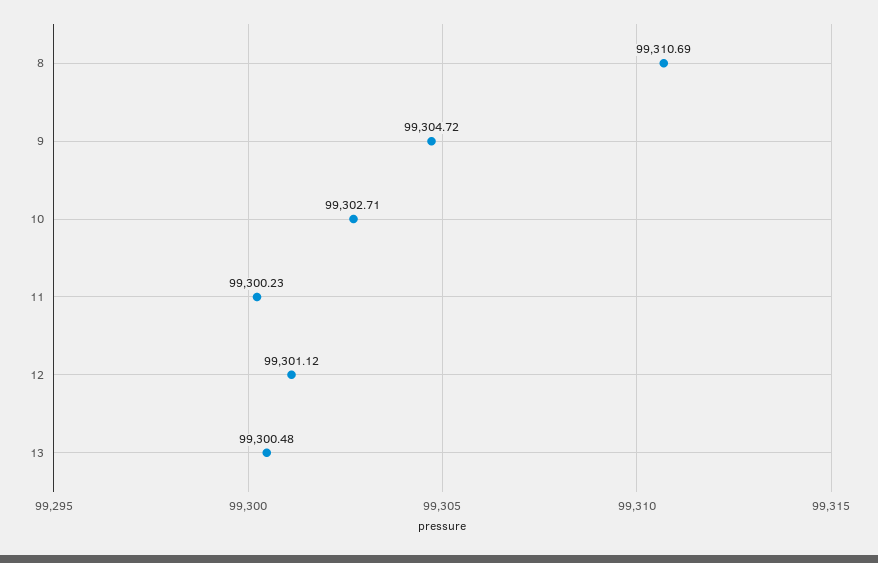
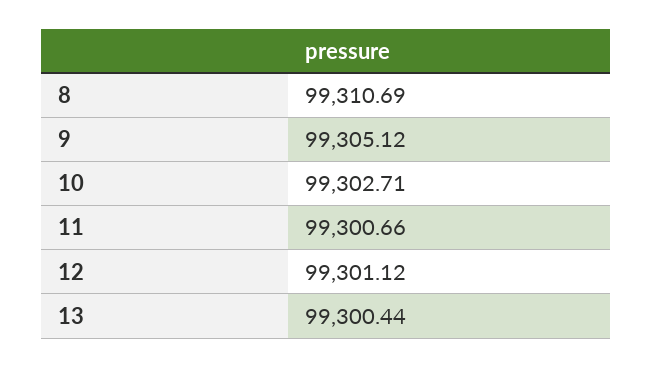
9: 99304.72 -> 99305.12
11: 99300.23 -> 99300.66
13: 99300.48 -> 99300.44

